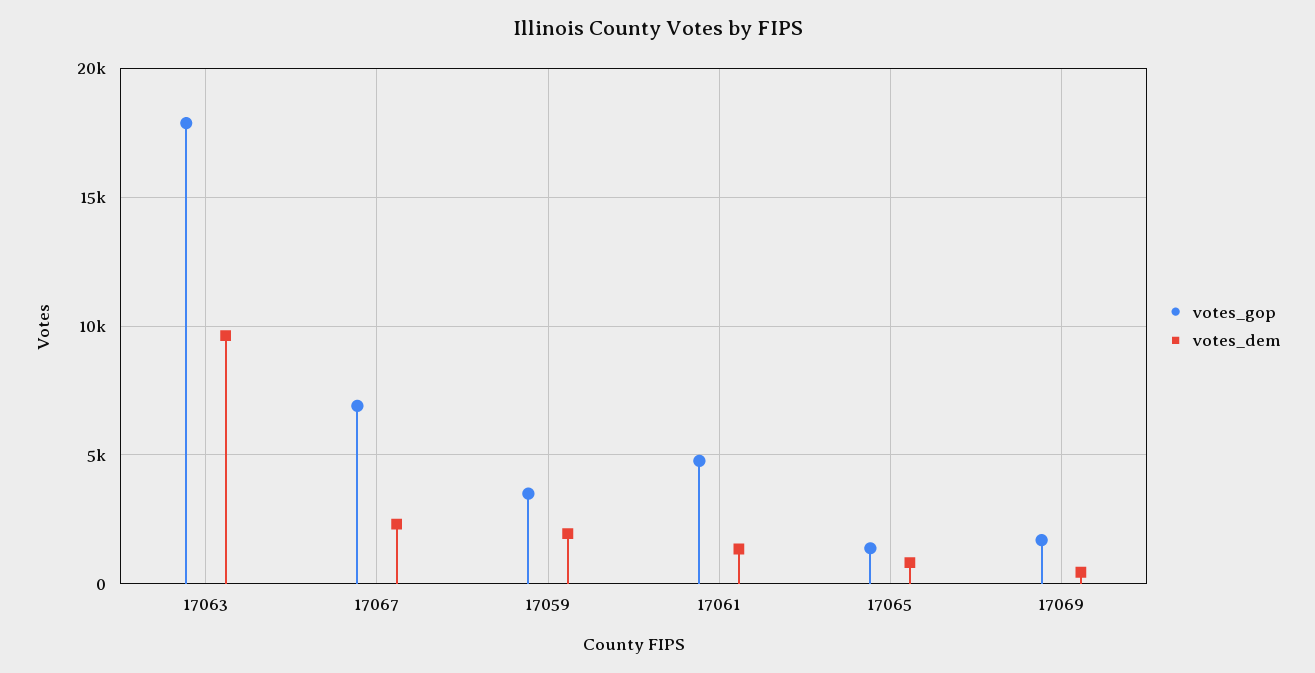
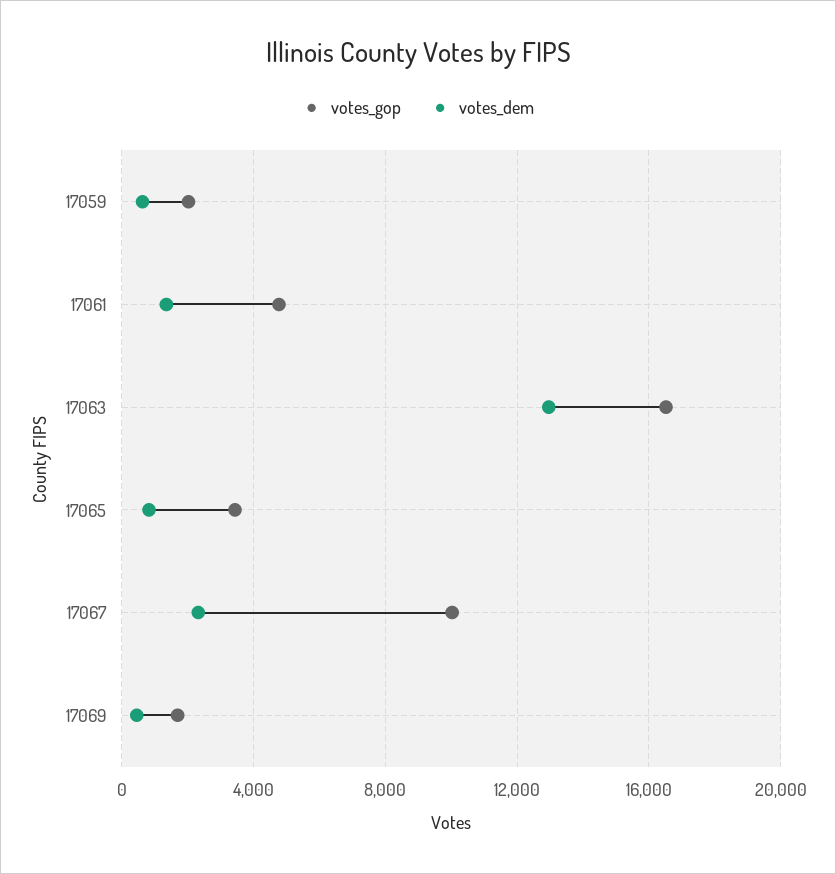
votes_gop, 17063: 18000 -> 16500
votes_dem, 17063: 9500 -> 13000
votes_gop, 17067: 7000 -> 10000
votes_gop, 17059: 3500 -> 2000
votes_dem, 17059: 2000 -> 500
votes_gop, 17065: 1500 -> 3500

